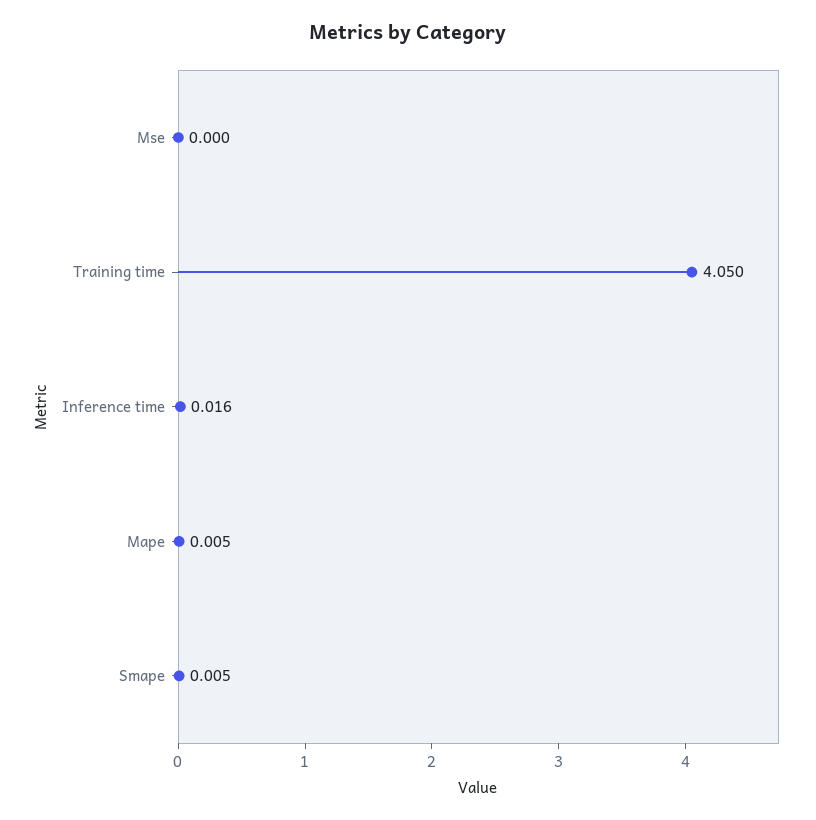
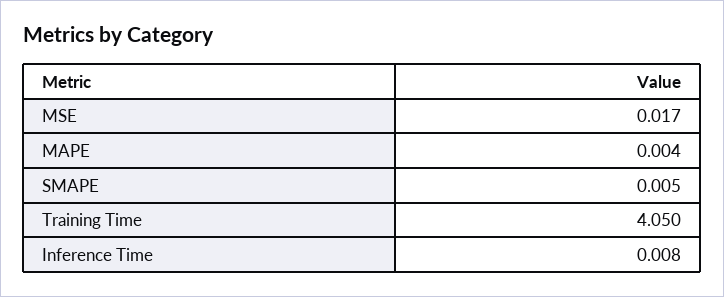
Mse: 0 -> 0.017
Inference time: 0.016 -> 0.008
Mape: 0.005 -> 0.004

